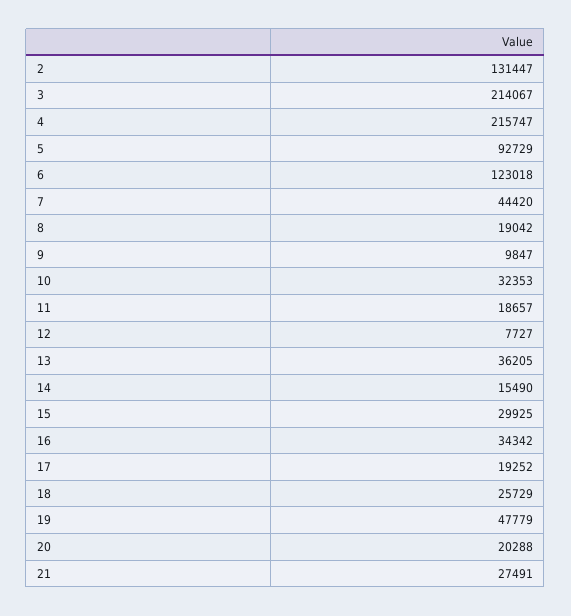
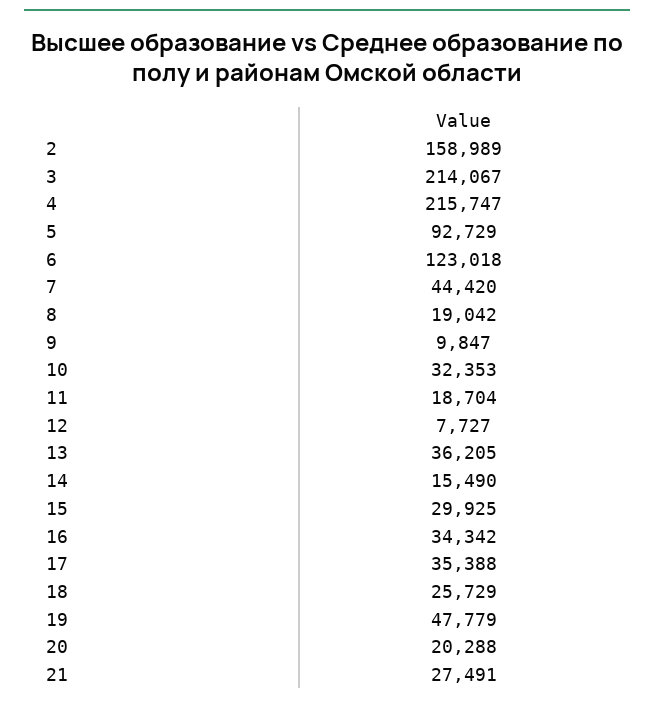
2: 131447 -> 158989
11: 18657 -> 18704
17: 19252 -> 35388

